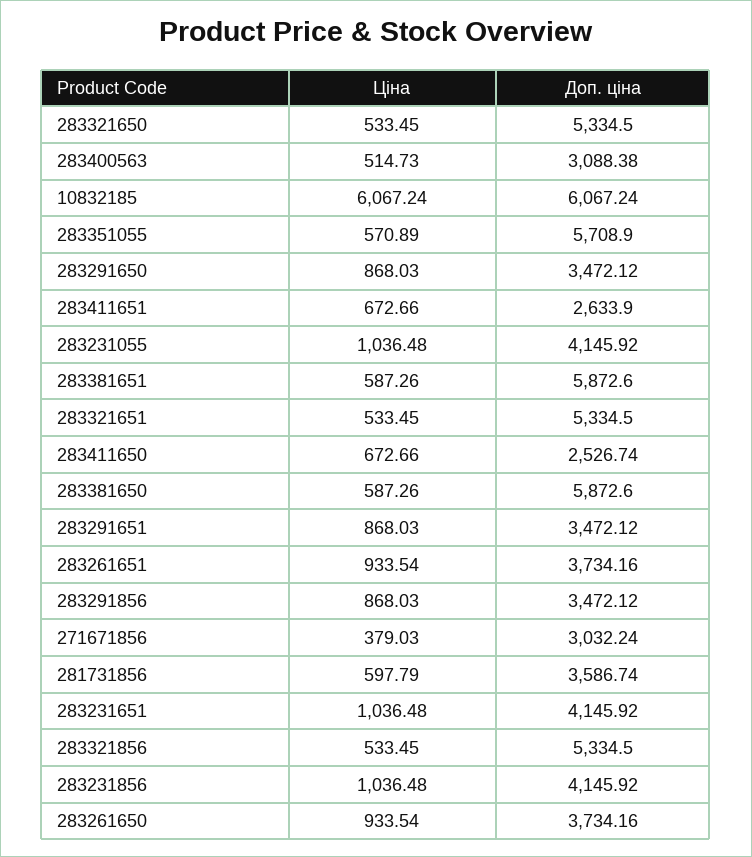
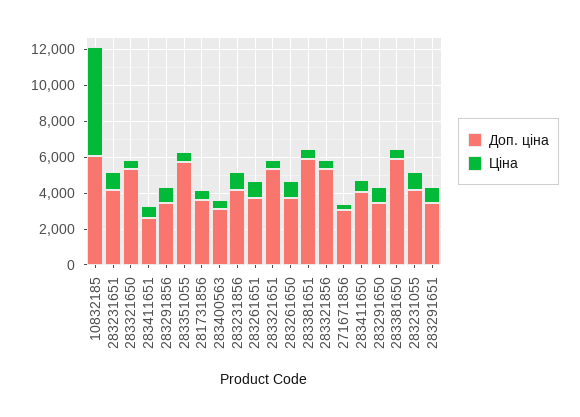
Доп. ціна, 283411650: 2526.74 -> 4000

